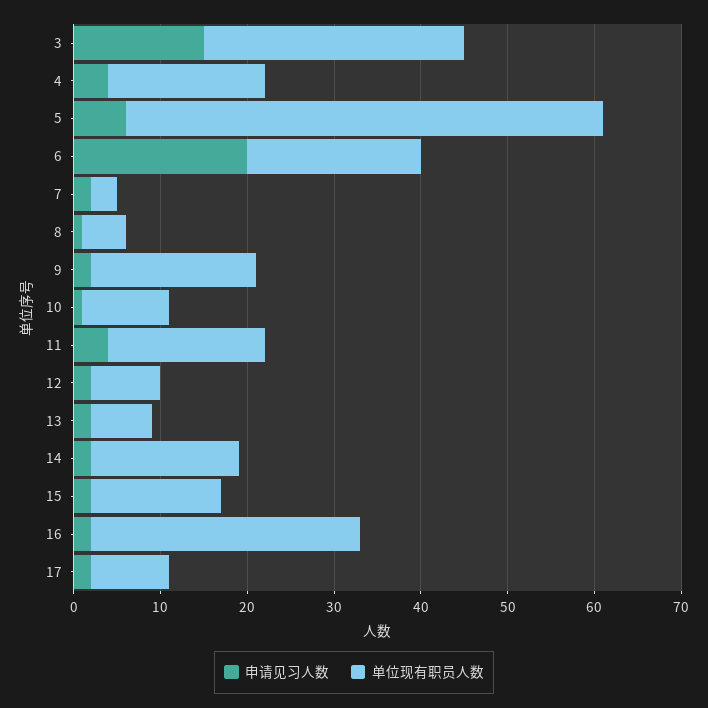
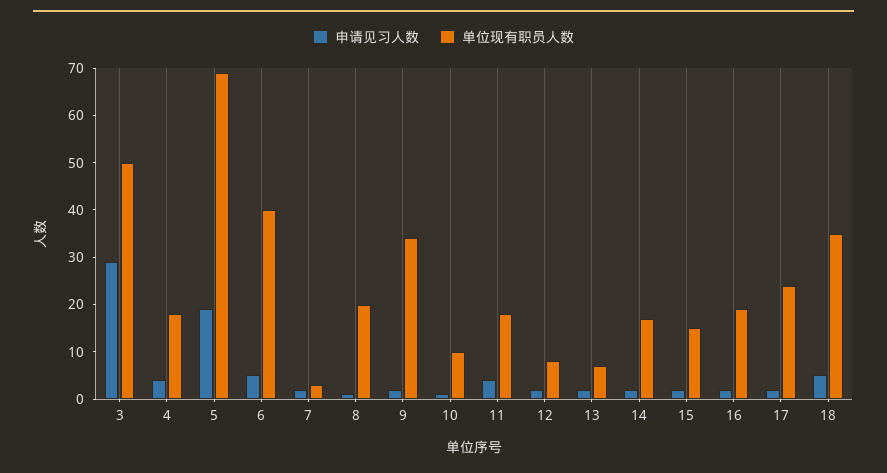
申请见习人数, 3: 15 -> 30
单位现有职员人数, 3: 30 -> 50
申请见习人数, 5: 6 -> 20
单位现有职员人数, 5: 55 -> 70
申请见习人数, 6: 20 -> 5
单位现有职员人数, 6: 20 -> 40
单位现有职员人数, 8: 5 -> 20
单位现有职员人数, 9: 19 -> 35
单位现有职员人数, 16: 31 -> 20
单位现有职员人数, 17: 9 -> 25
申请见习人数, 18: none -> 5
单位现有职员人数, 18: none -> 35

